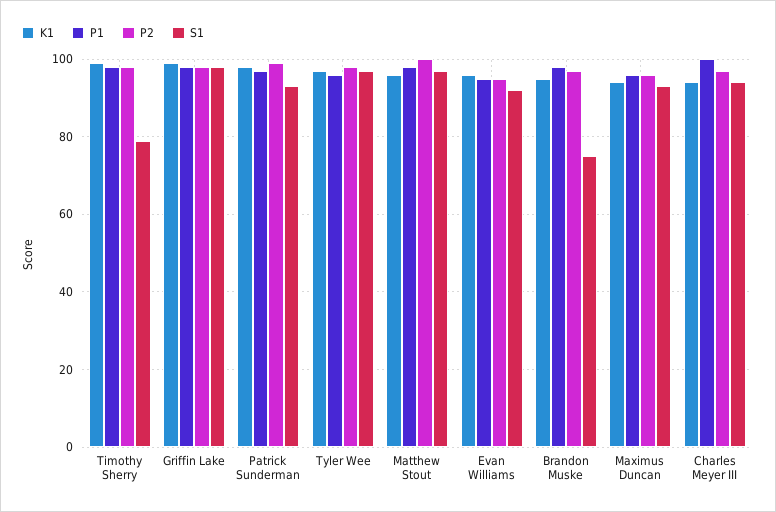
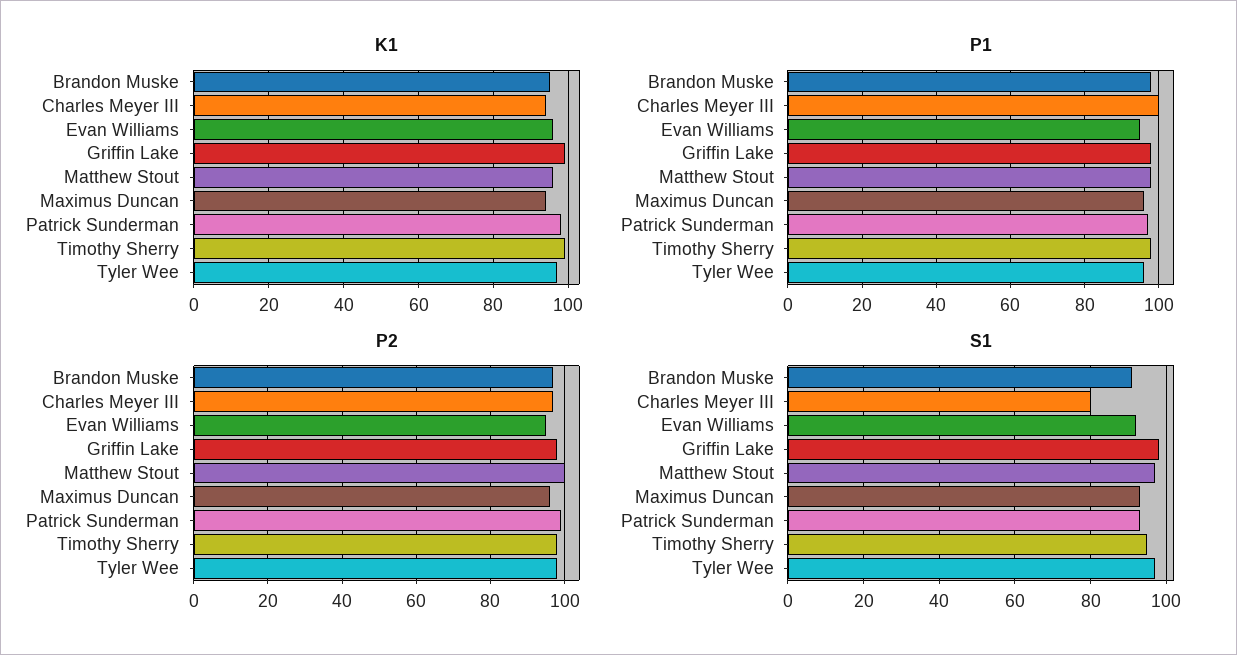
S1, Timothy Sherry: 80 -> 95
S1, Brandon Muske: 75 -> 90
S1, Charles Meyer III: 95 -> 80

